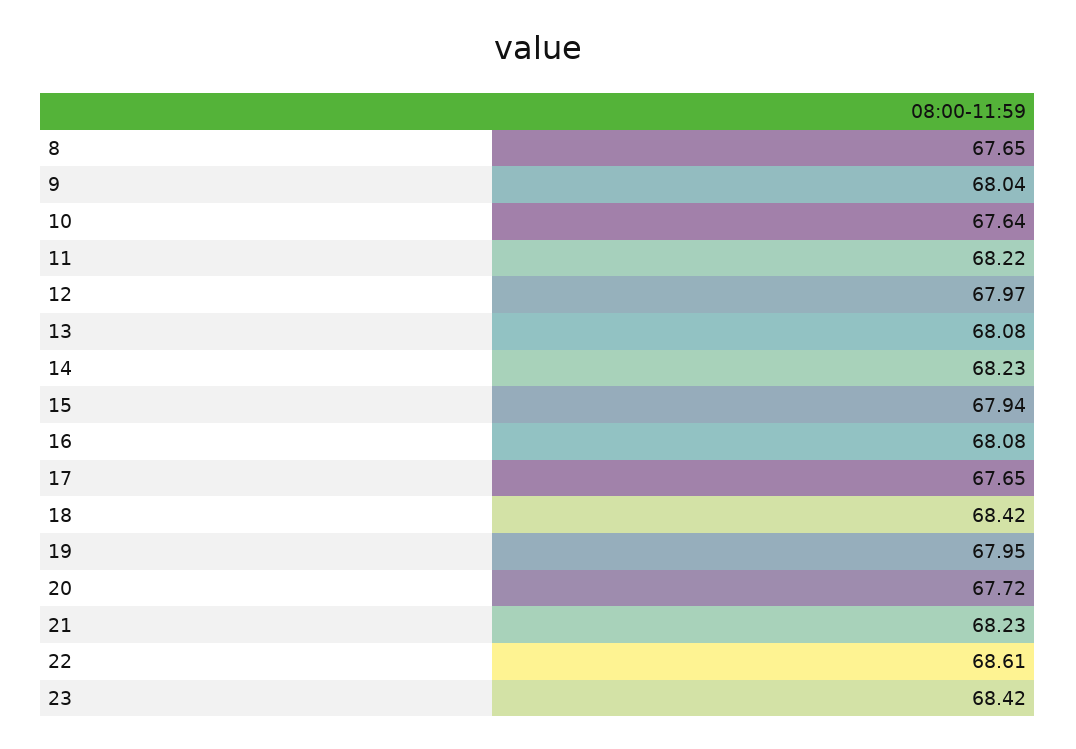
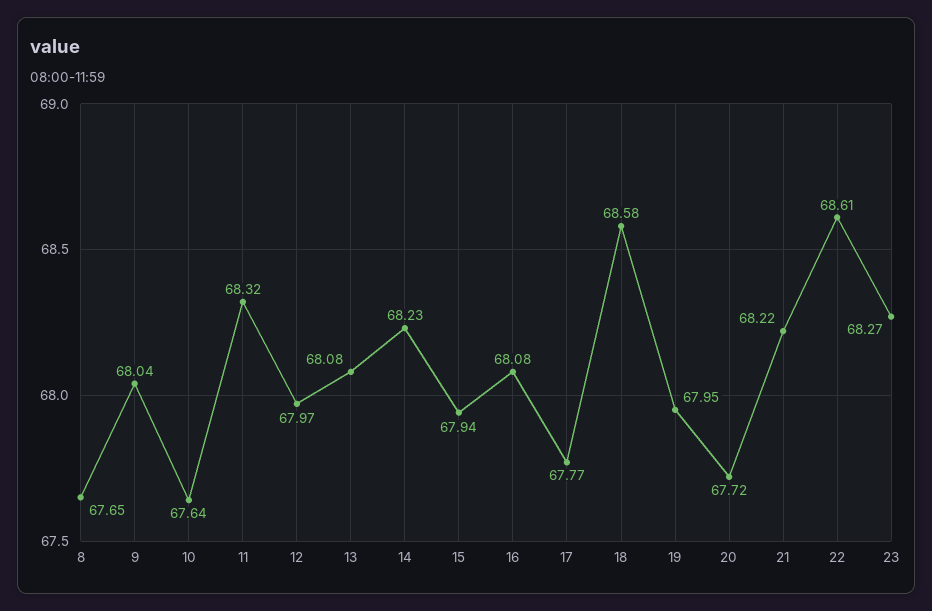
11: 68.22 -> 68.32
17: 67.65 -> 67.77
18: 68.42 -> 68.58
21: 68.23 -> 68.22
23: 68.42 -> 68.27

